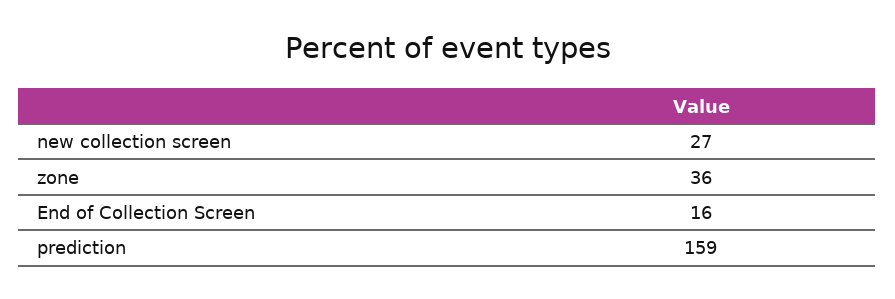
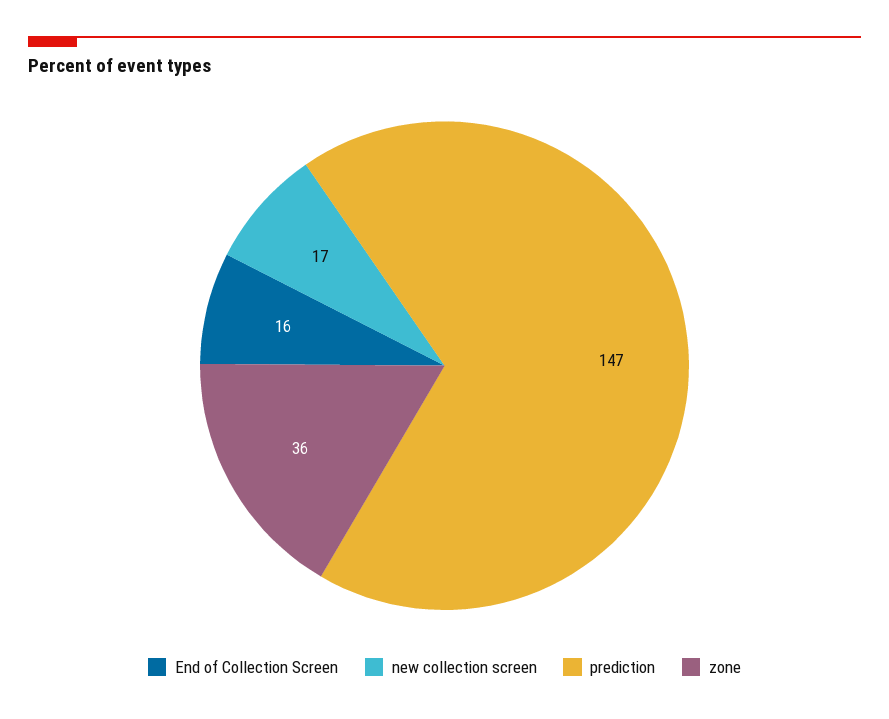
new collection screen: 27 -> 17
prediction: 159 -> 147

